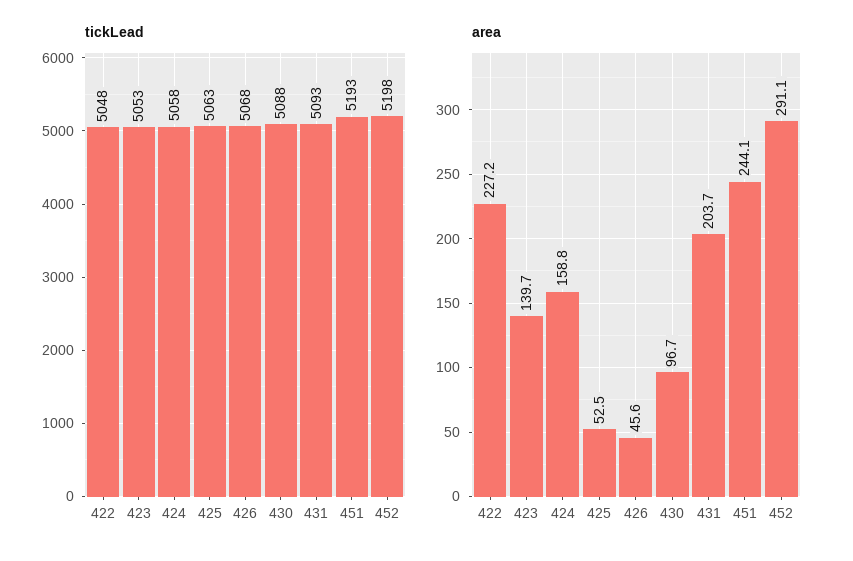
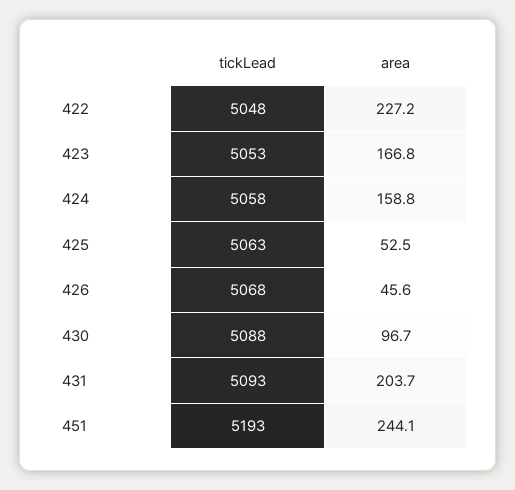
tickLead, 452: 5198 -> none
area, 423: 139.7 -> 166.8
area, 452: 291.1 -> none

